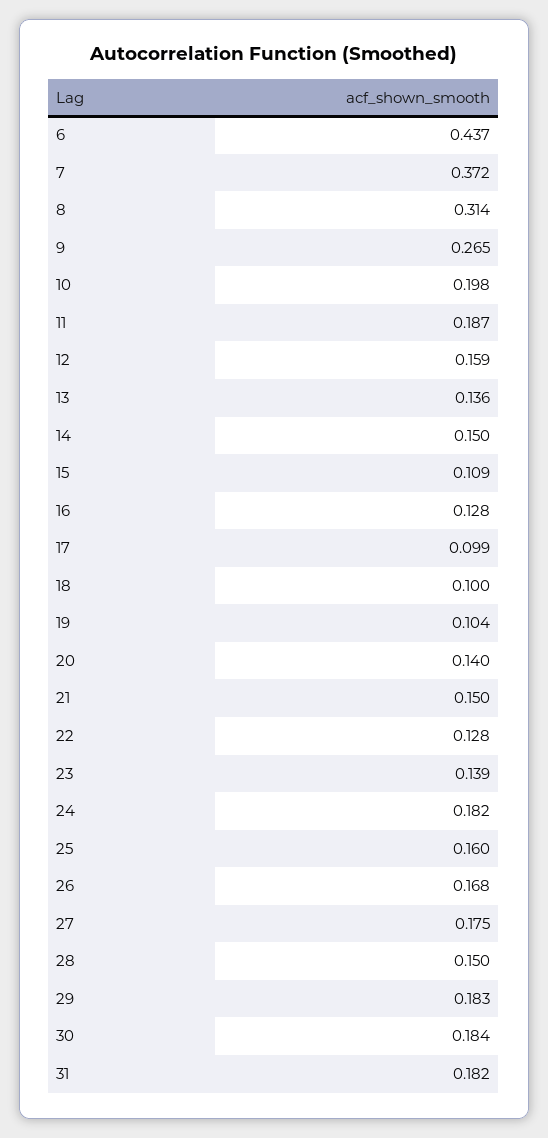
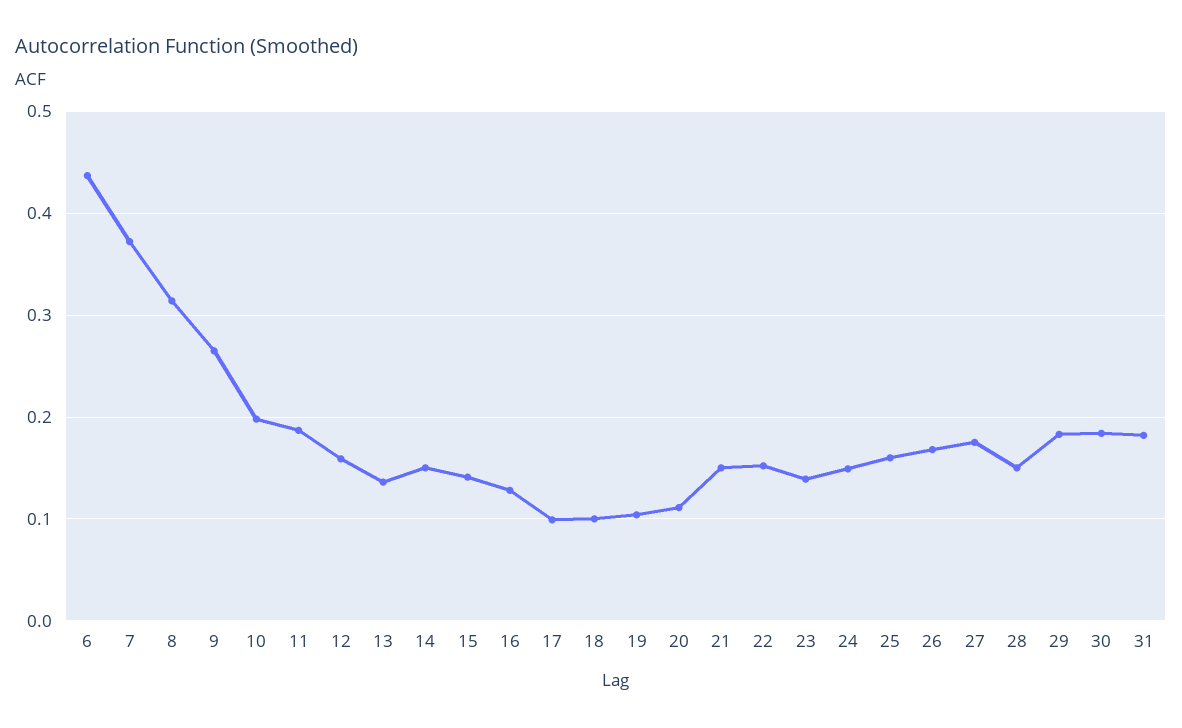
15: 0.109 -> 0.14
20: 0.14 -> 0.11
22: 0.128 -> 0.15
24: 0.182 -> 0.15

